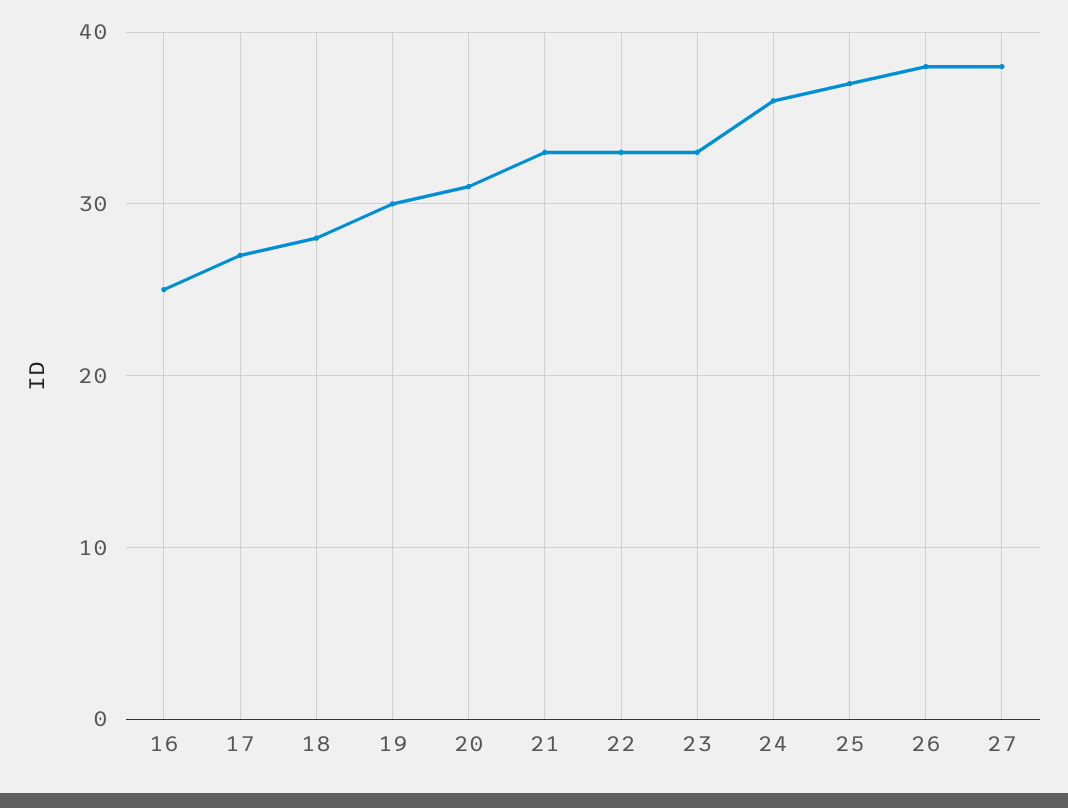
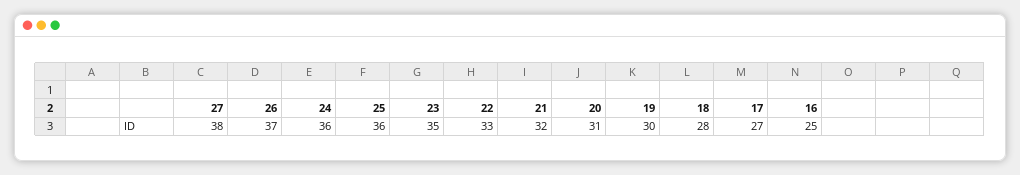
21: 33 -> 32
23: 33 -> 35
25: 37 -> 36
26: 38 -> 37

